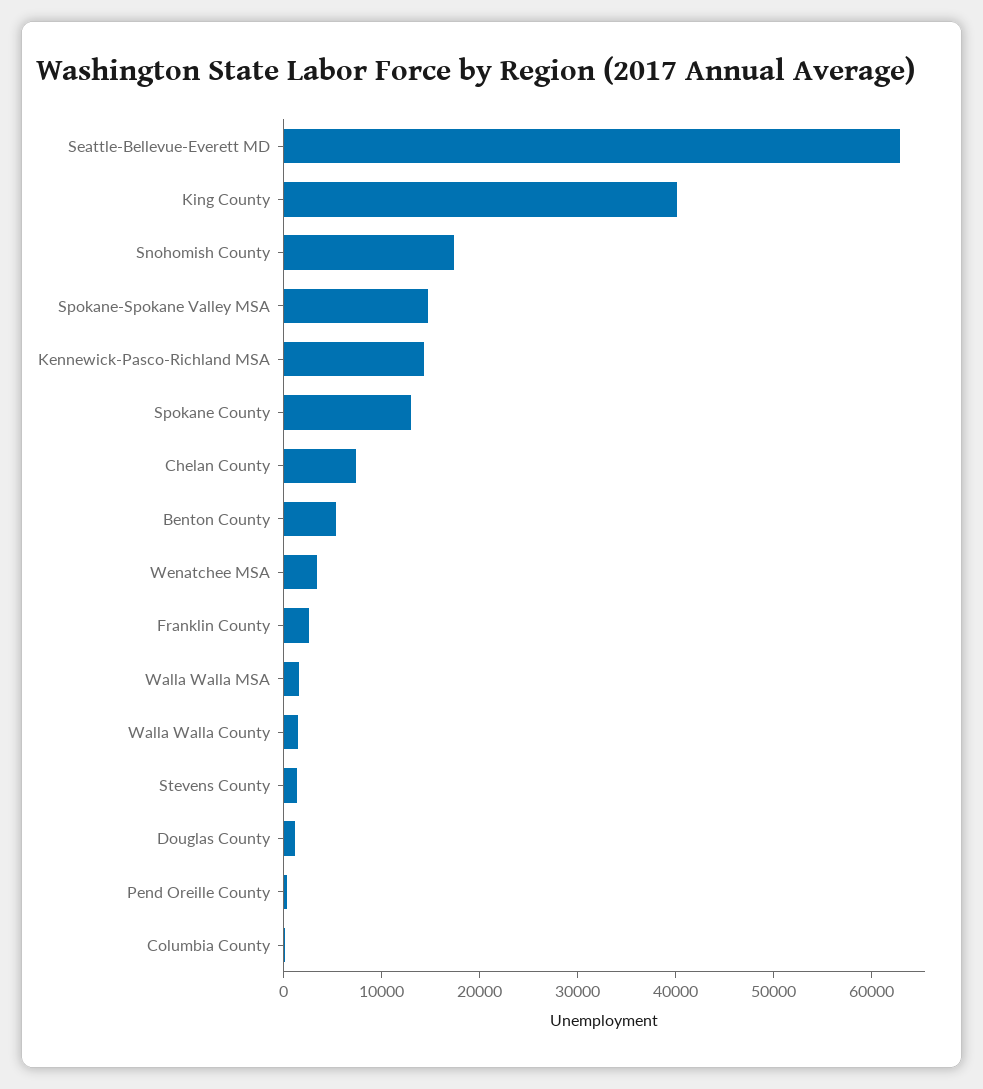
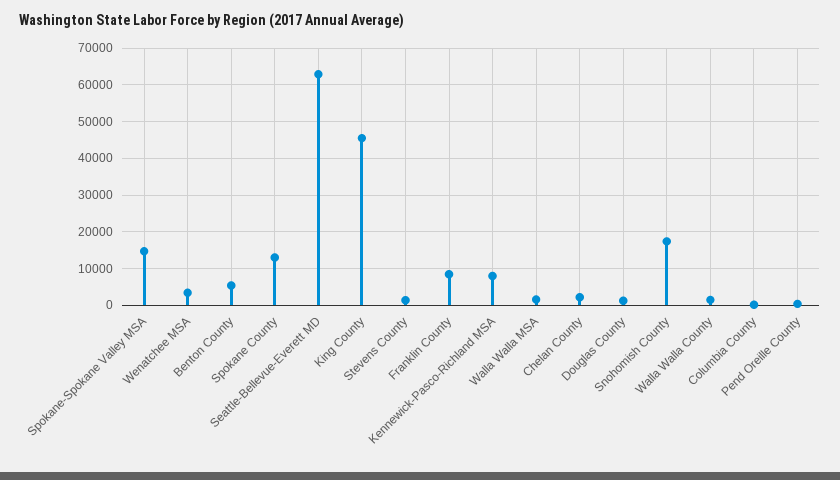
King County: 40000 -> 46000
Kennewick-Pasco-Richland MSA: 14000 -> 8000
Chelan County: 8000 -> 2000
Franklin County: 2000 -> 8000

